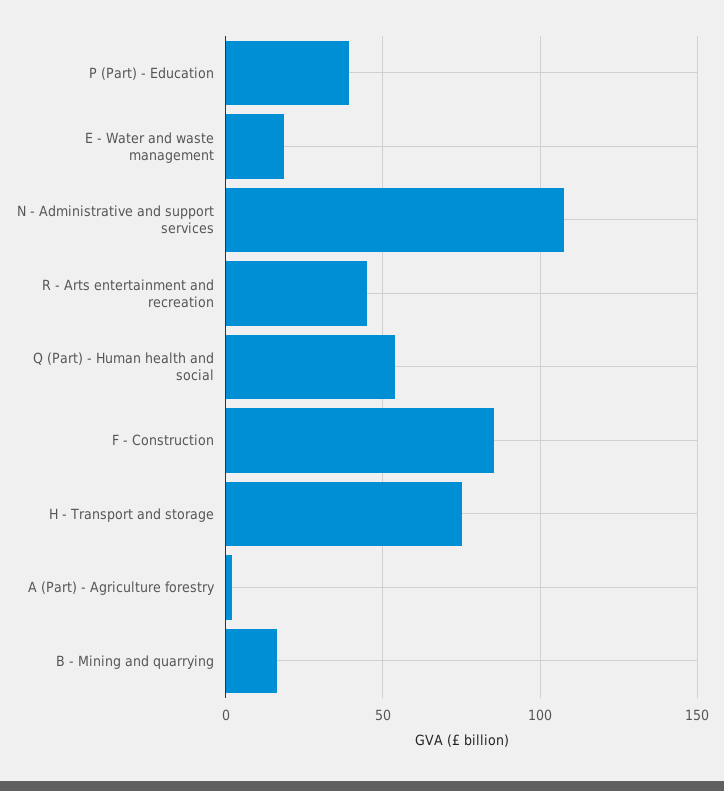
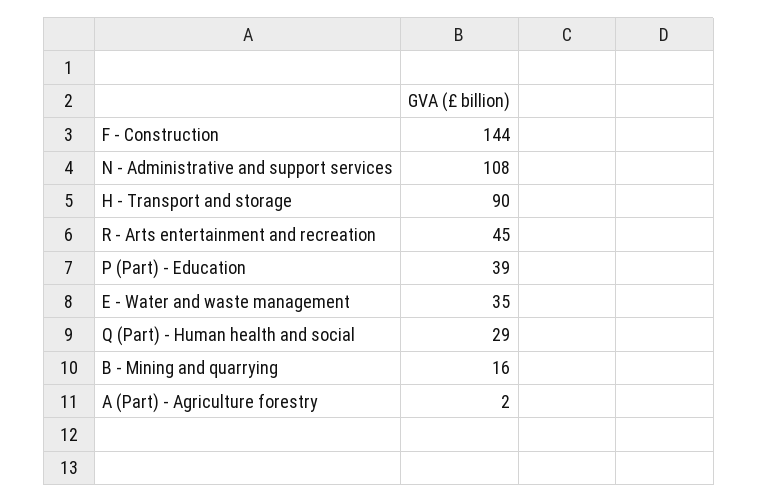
E - Water and waste management: 20 -> 35
Q (Part) - Human health and social: 55 -> 29
F - Construction: 85 -> 144
H - Transport and storage: 75 -> 90

